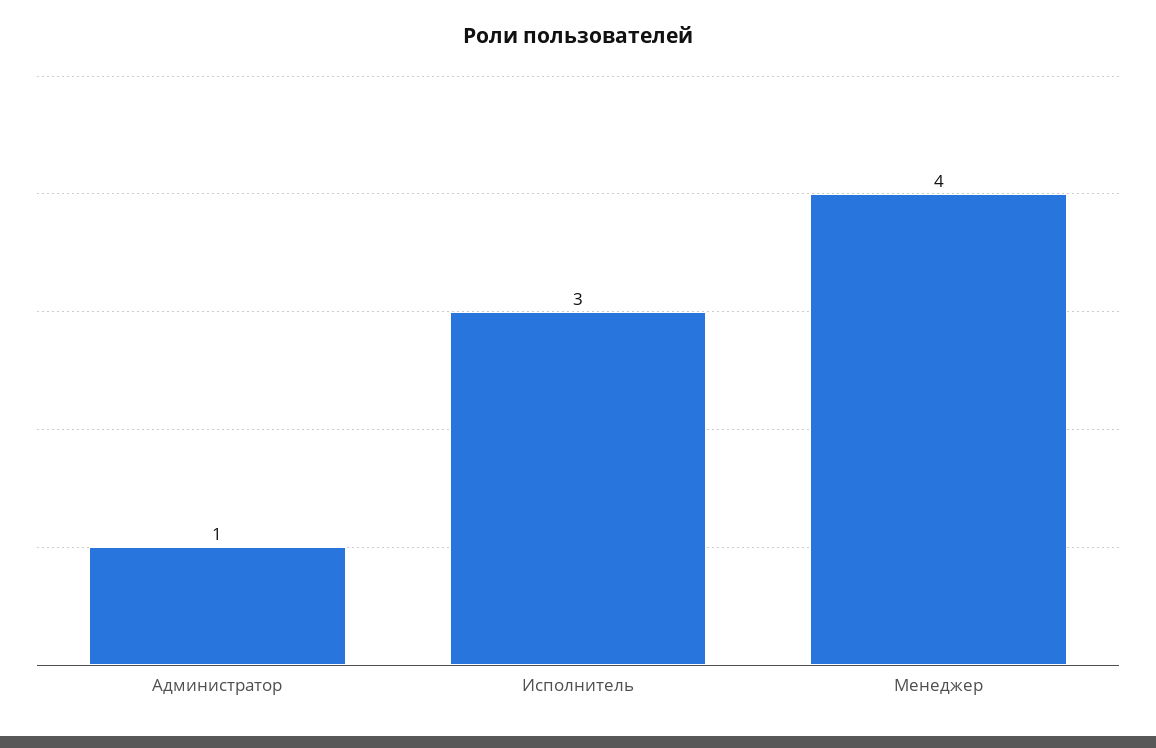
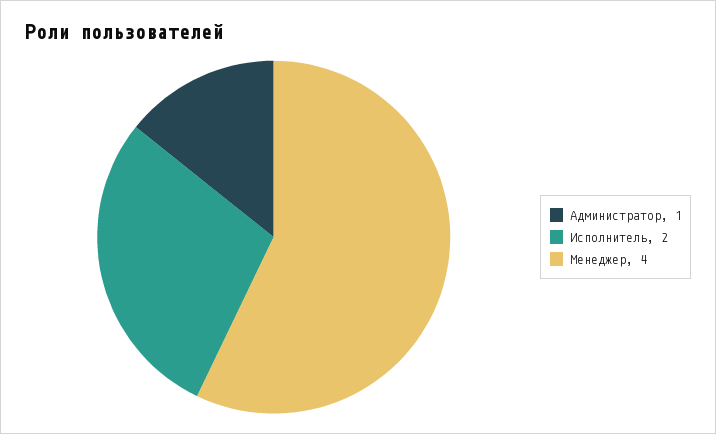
Исполнитель: 3 -> 2

